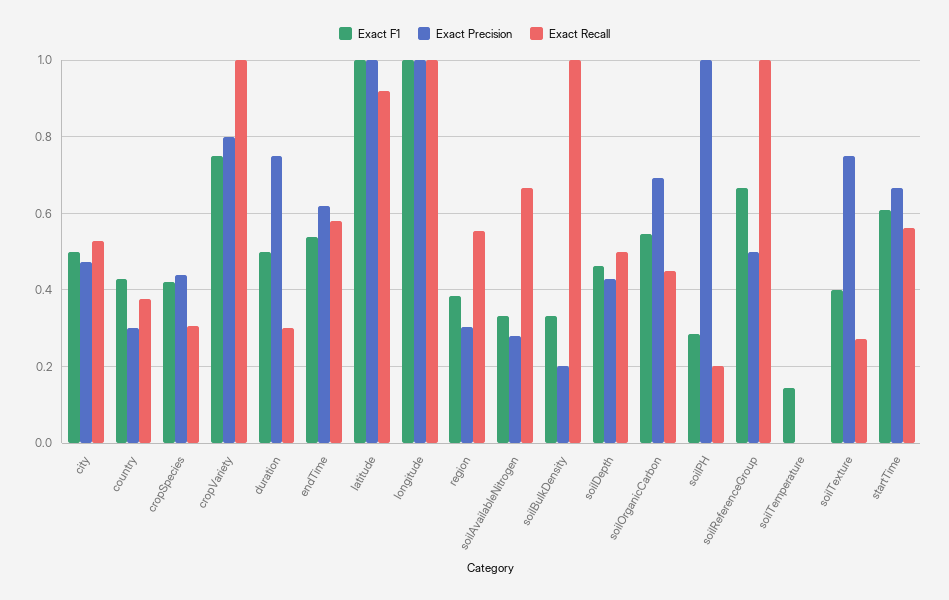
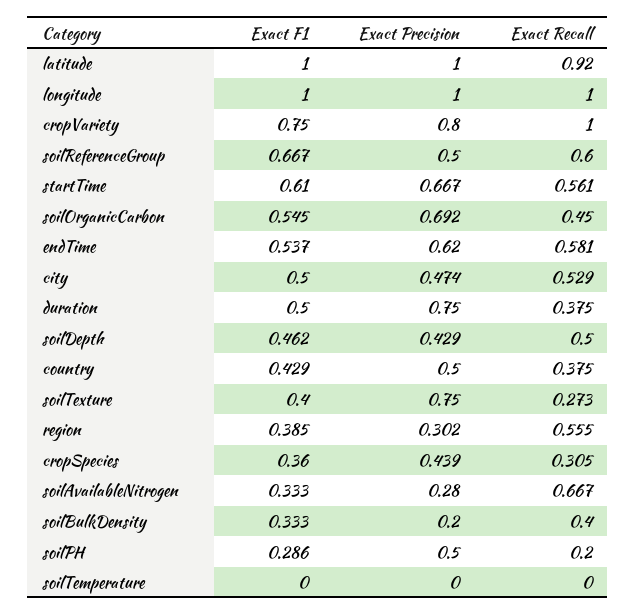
Exact Precision, country: 0.3 -> 0.5
Exact F1, cropSpecies: 0.42 -> 0.36
Exact Recall, duration: 0.3 -> 0.375
Exact Recall, soilBulkDensity: 1 -> 0.4
Exact Precision, soilPH: 1 -> 0.5
Exact Recall, soilReferenceGroup: 1 -> 0.6
Exact F1, soilTemperature: 0.14 -> 0

